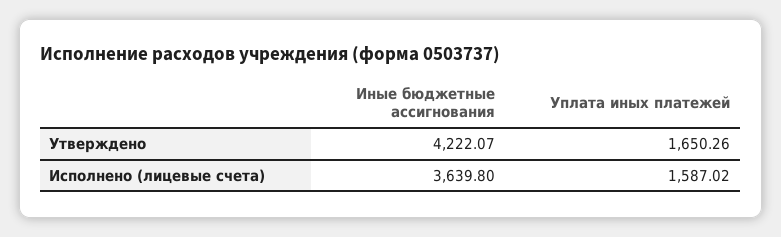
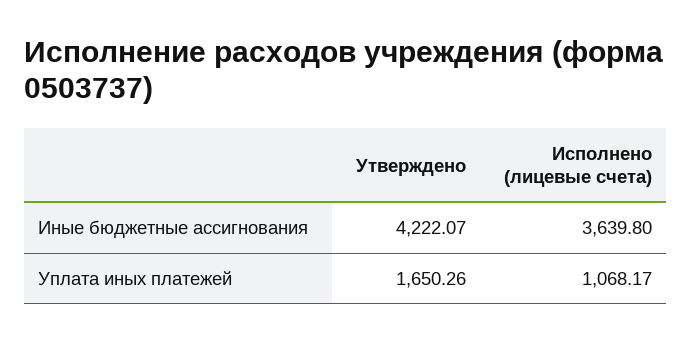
Уплата иных платежей, Исполнено (лицевые счета): 1587.02 -> 1068.17

